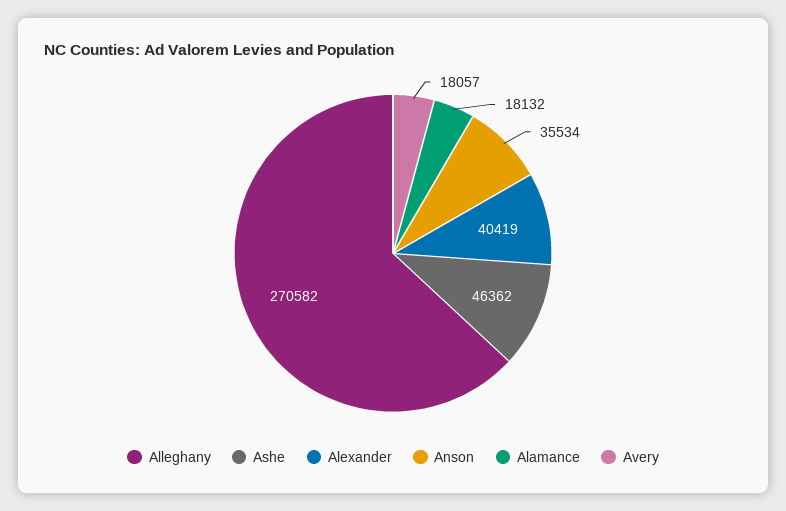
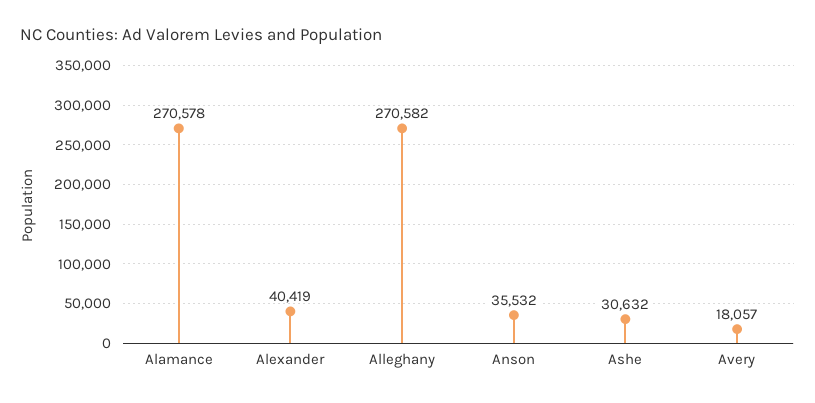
Ashe: 46362 -> 30632
Anson: 35534 -> 35532
Alamance: 18132 -> 270578

